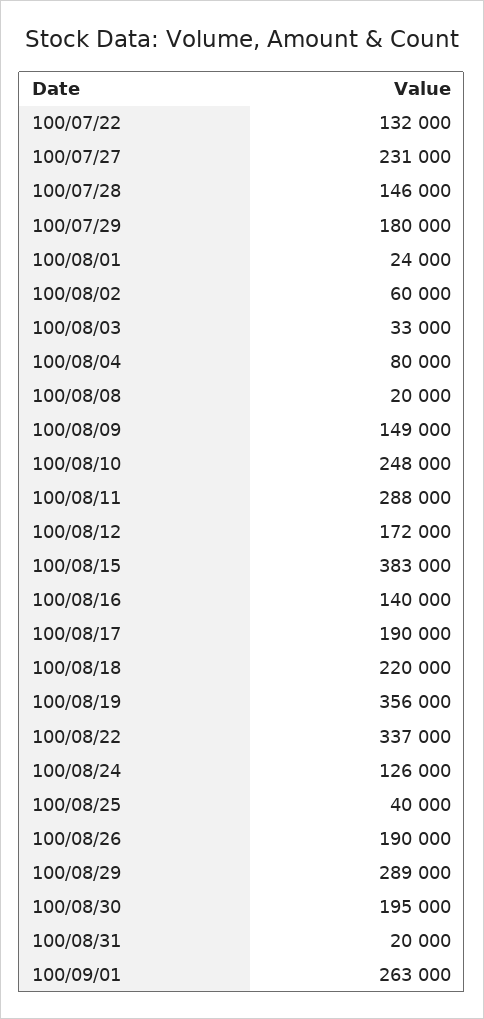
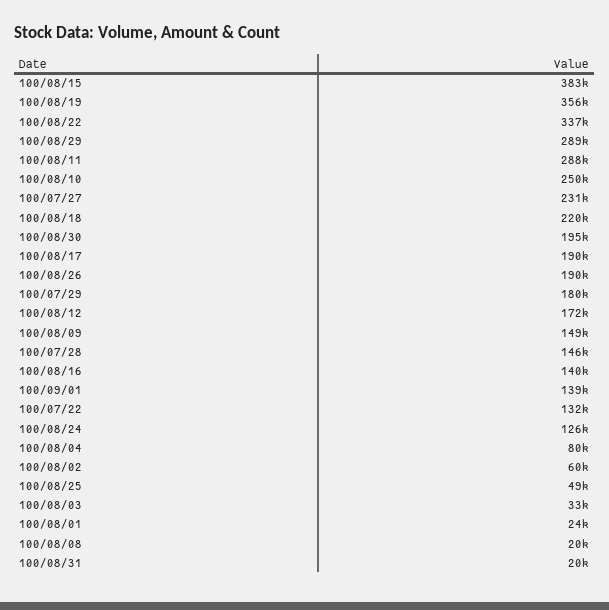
100/08/10: 248000 -> 250000
100/08/25: 40000 -> 49000
100/09/01: 263000 -> 139000

